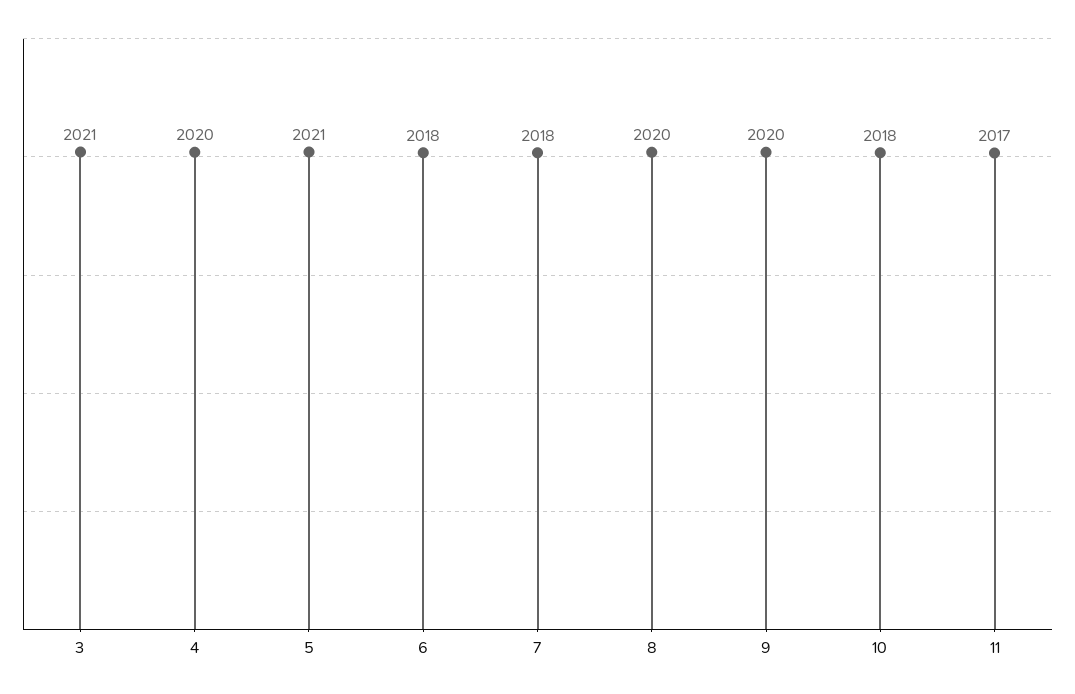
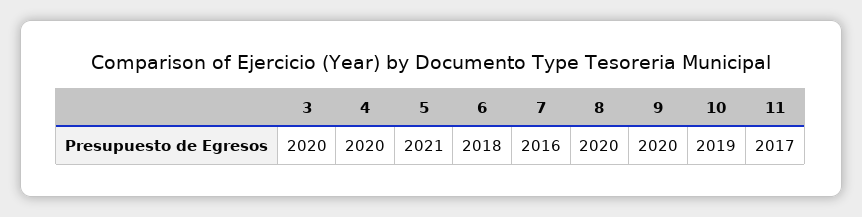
3: 2021 -> 2020
7: 2018 -> 2016
10: 2018 -> 2019

